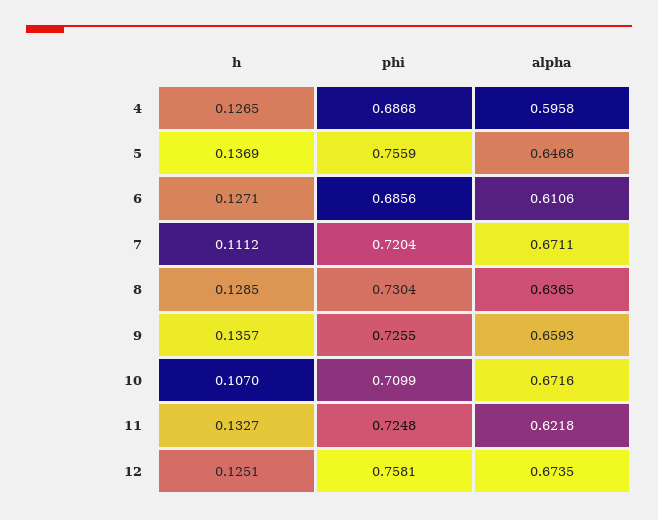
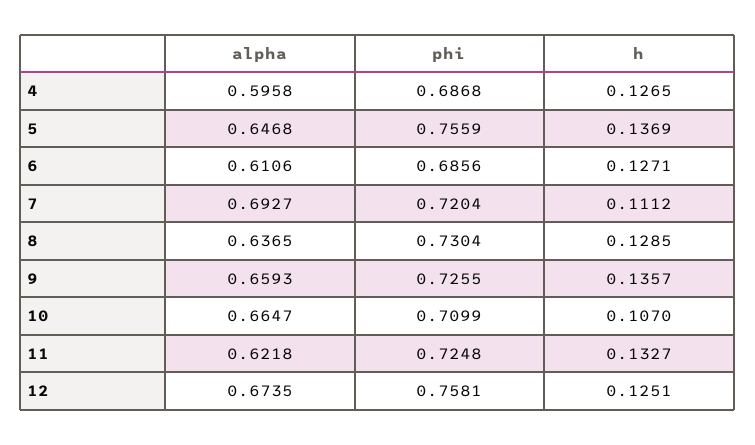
alpha, 7: 0.6711 -> 0.6927
alpha, 10: 0.6716 -> 0.6647

